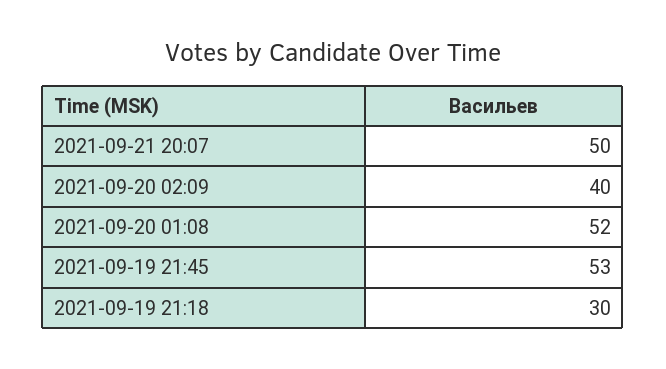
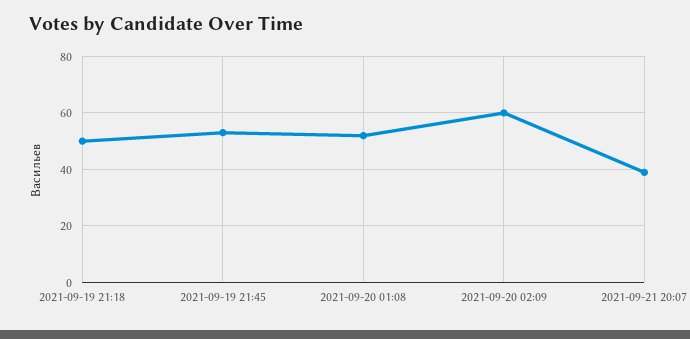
2021-09-21 20:07: 50 -> 40
2021-09-20 02:09: 40 -> 60
2021-09-19 21:18: 30 -> 50

